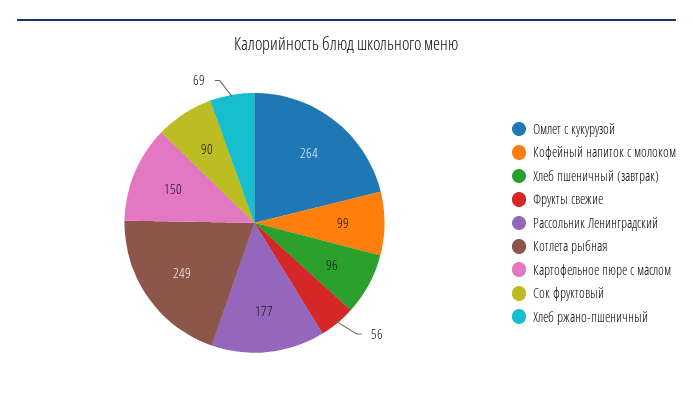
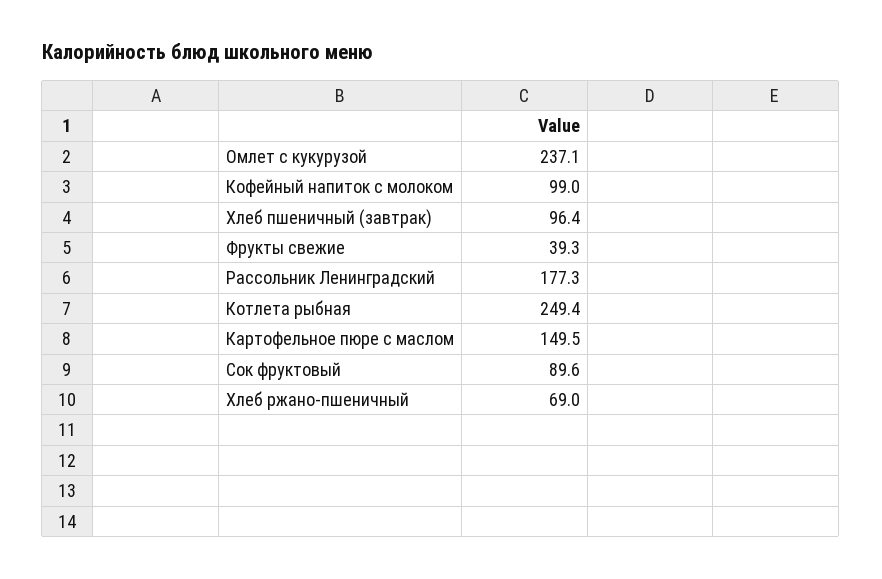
Омлет с кукурузой: 264 -> 237.1
Фрукты свежие: 56 -> 39.3

